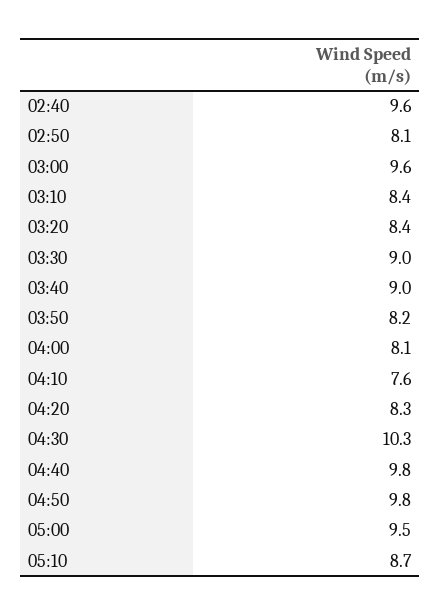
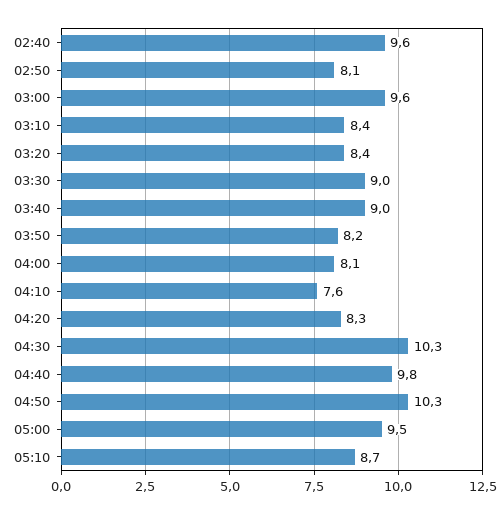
04:50: 9.8 -> 10.3

